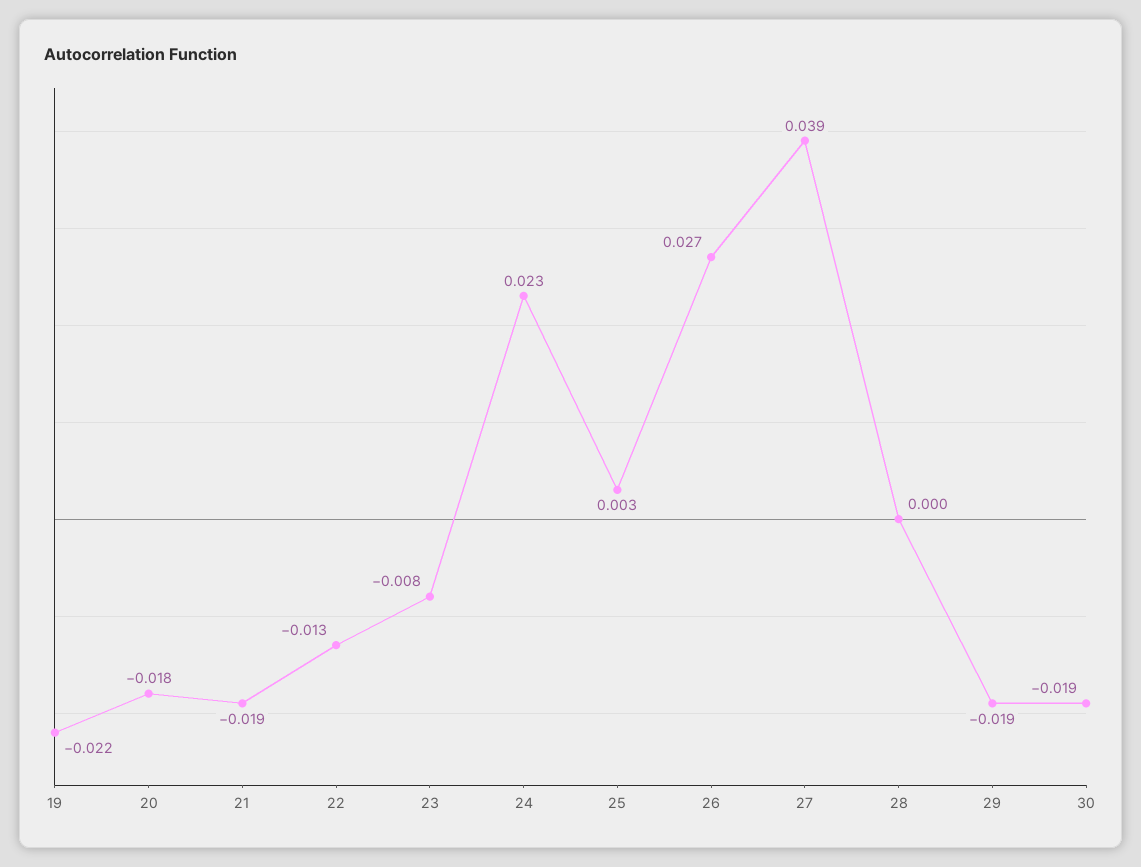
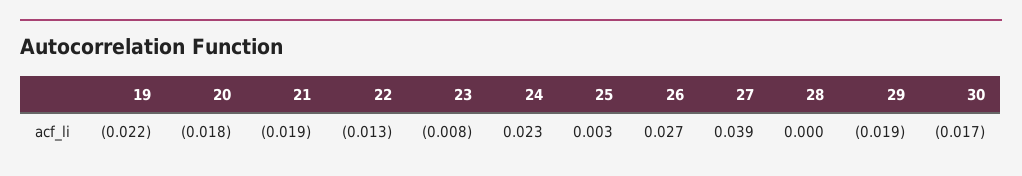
30: -0.019 -> -0.017

